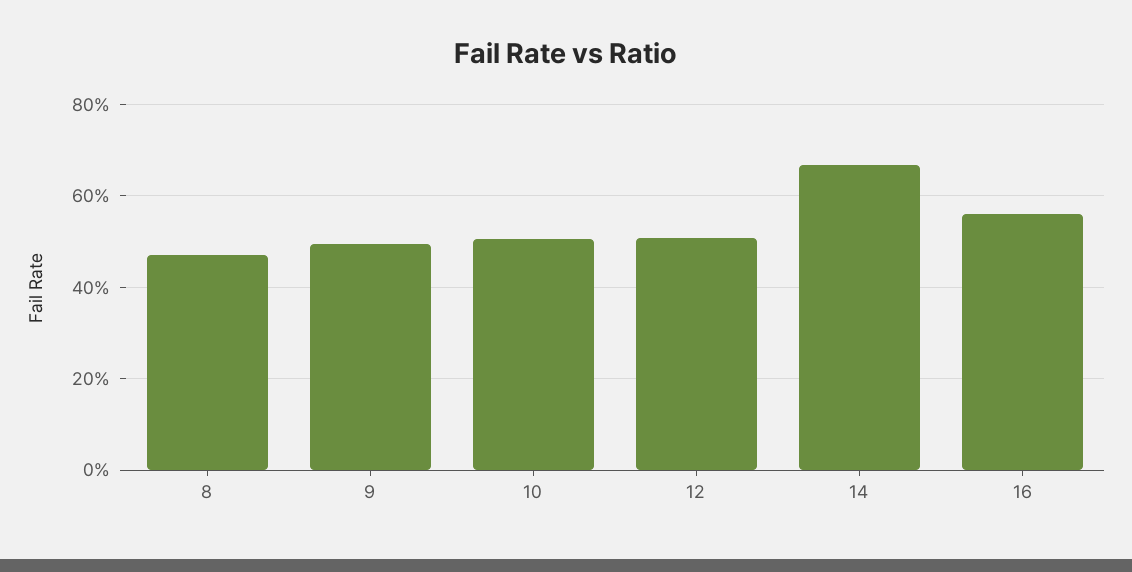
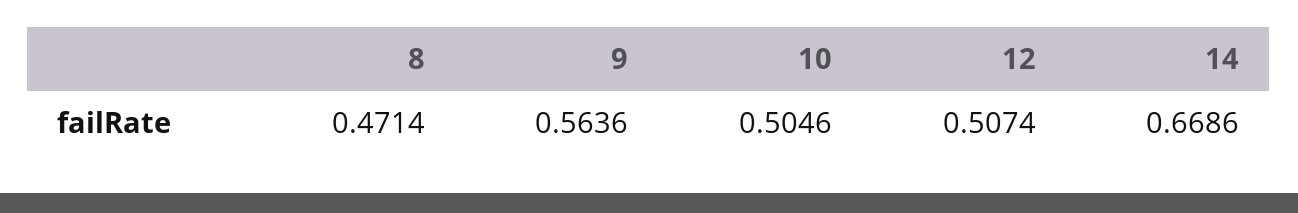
9: 0.5 -> 0.5636
16: 0.56 -> none

